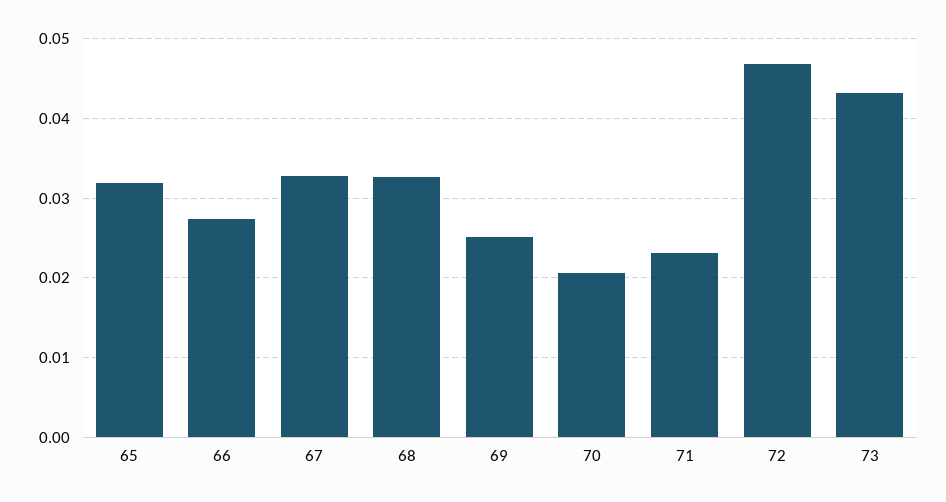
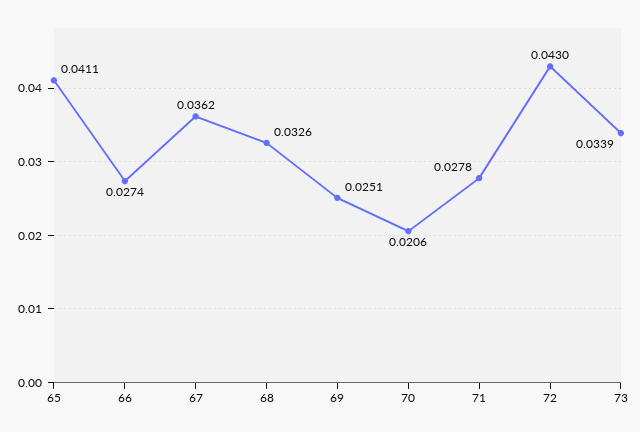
65: 0.032 -> 0.0411
67: 0.033 -> 0.0362
71: 0.023 -> 0.0278
72: 0.047 -> 0.043
73: 0.043 -> 0.0339

